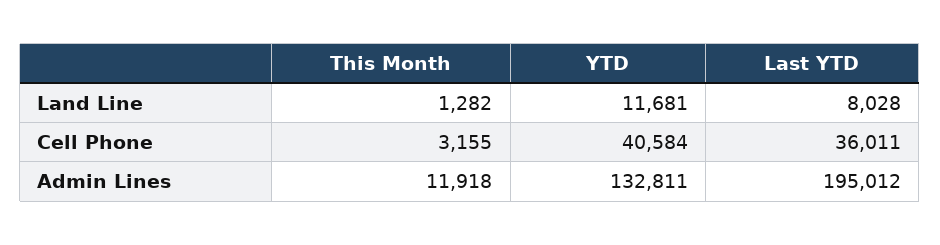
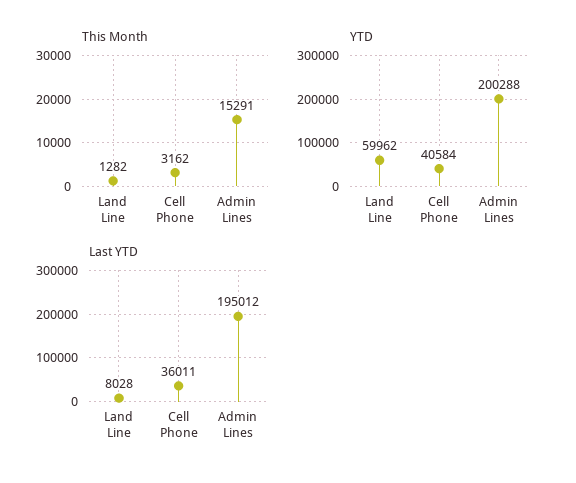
YTD, Land Line: 11681 -> 59962
This Month, Cell Phone: 3155 -> 3162
This Month, Admin Lines: 11918 -> 15291
YTD, Admin Lines: 132811 -> 200288

